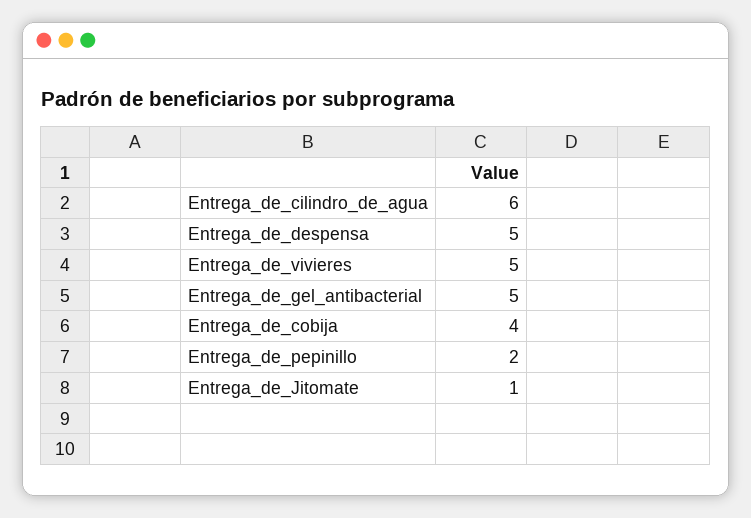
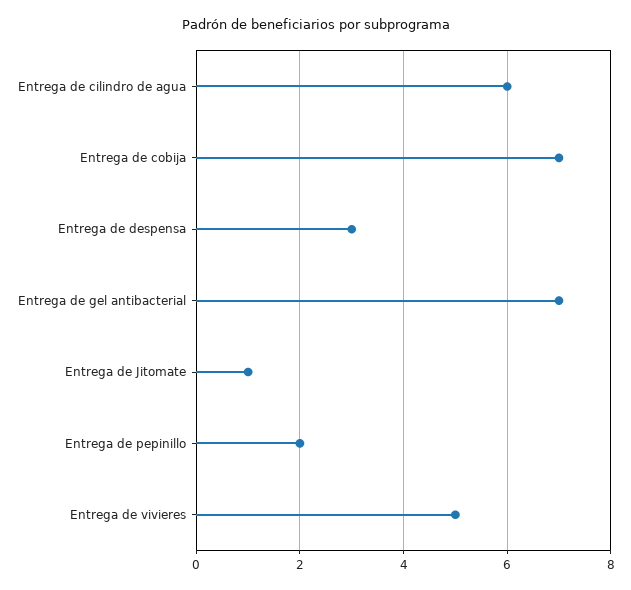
Entrega_de_despensa: 5 -> 3
Entrega_de_gel_antibacterial: 5 -> 7
Entrega_de_cobija: 4 -> 7

